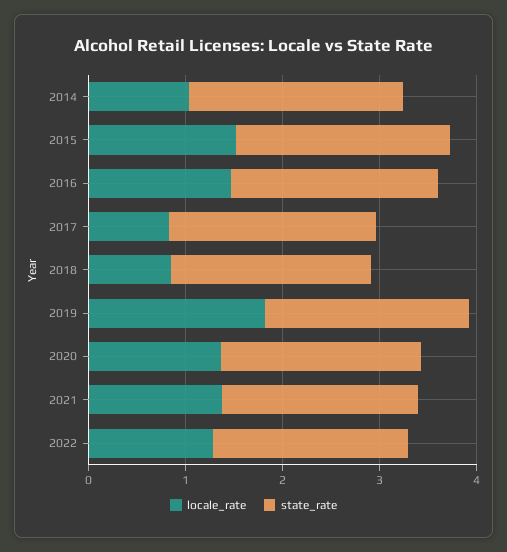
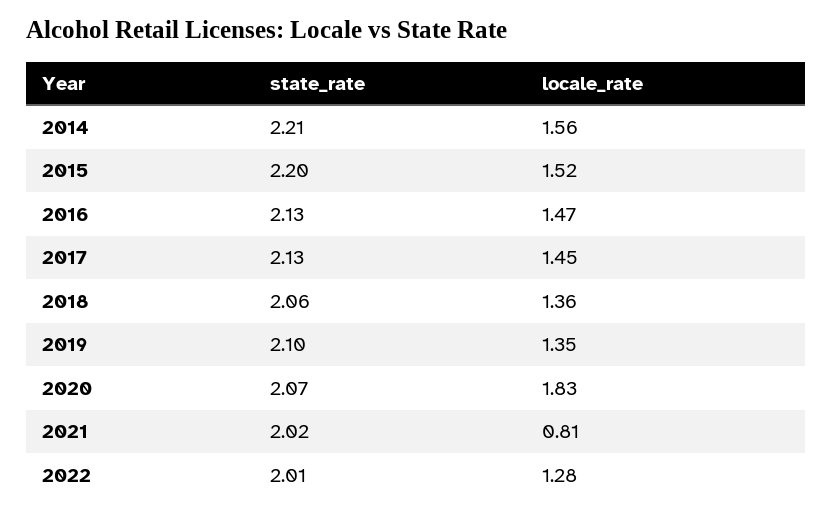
locale_rate, 2014: 1 -> 1.56
locale_rate, 2017: 0.8 -> 1.45
locale_rate, 2018: 0.8 -> 1.36
locale_rate, 2019: 1.8 -> 1.35
locale_rate, 2020: 1.4 -> 1.83
locale_rate, 2021: 1.4 -> 0.81

